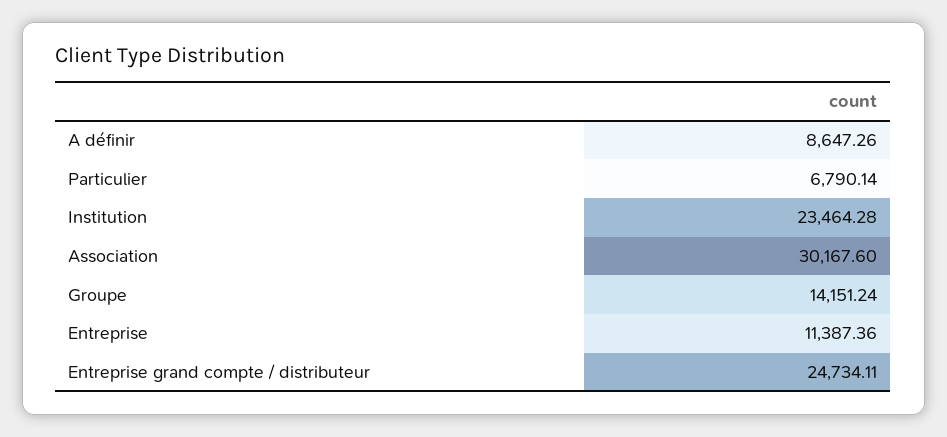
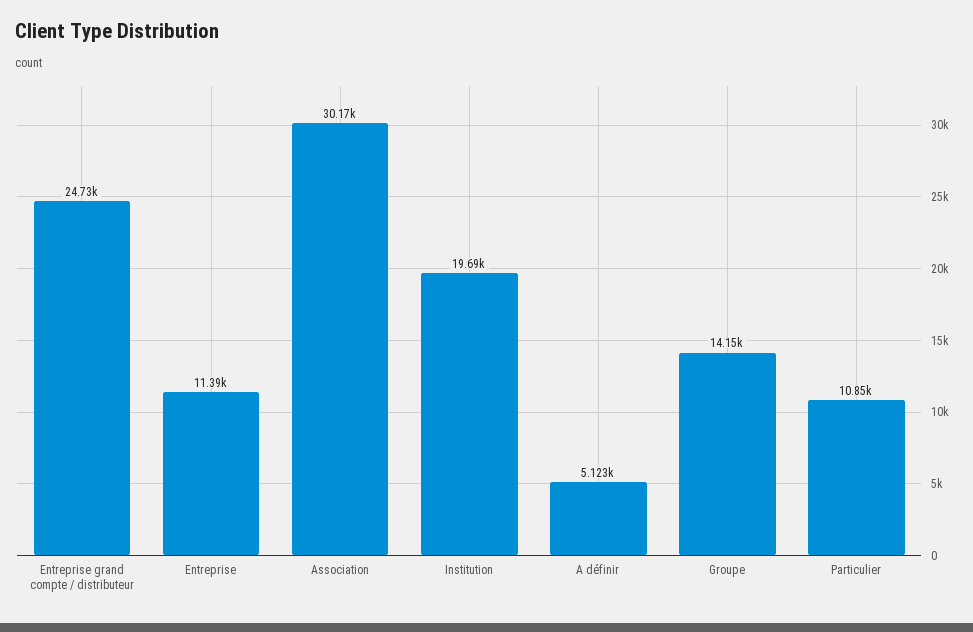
A définir: 8647.26 -> 5123
Particulier: 6790.14 -> 10850
Institution: 23464.28 -> 19690

